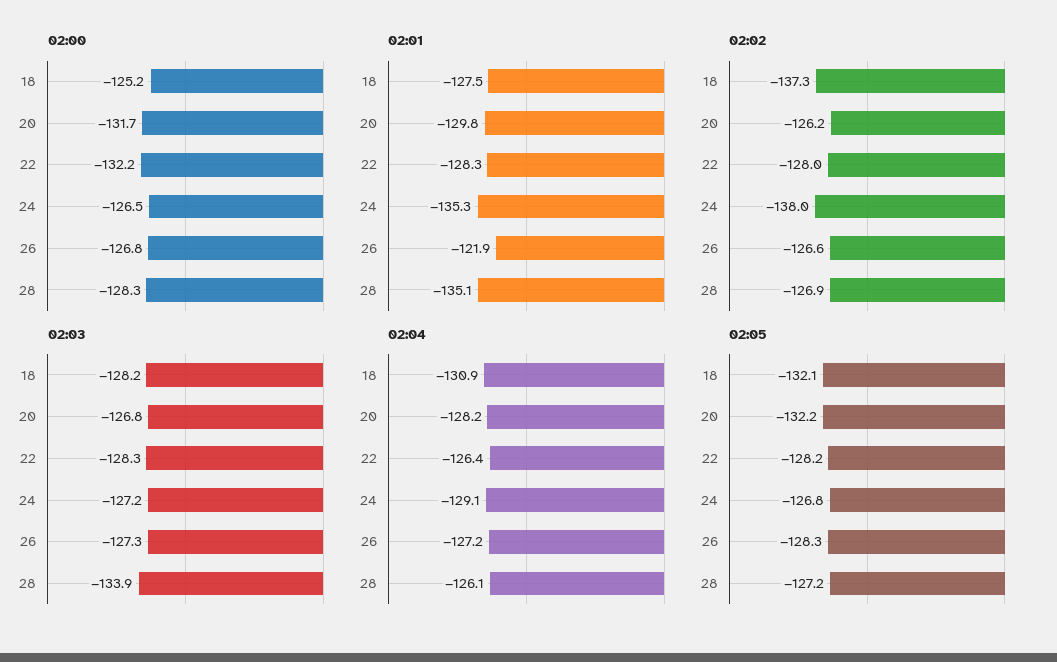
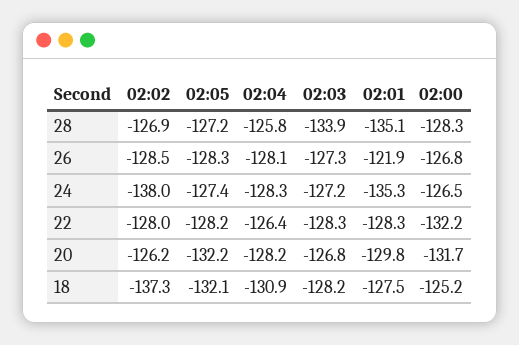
02:02, 26: -126.6 -> -128.5
02:04, 24: -129.1 -> -128.3
02:04, 26: -127.2 -> -128.1
02:04, 28: -126.1 -> -125.8
02:05, 24: -126.8 -> -127.4

